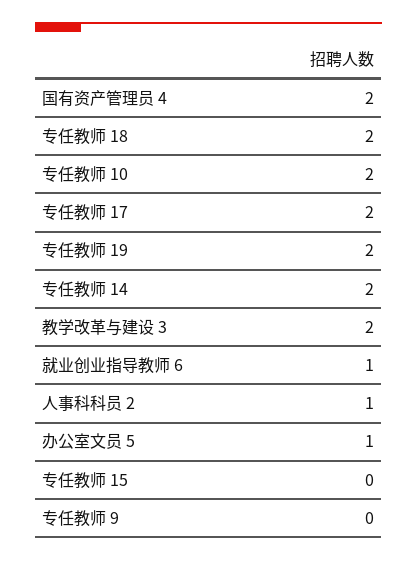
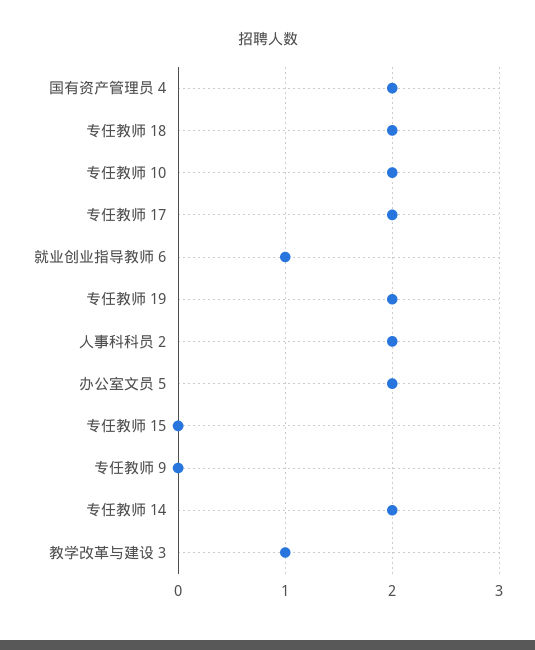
教学改革与建设 3: 2 -> 1
人事科科员 2: 1 -> 2
办公室文员 5: 1 -> 2

